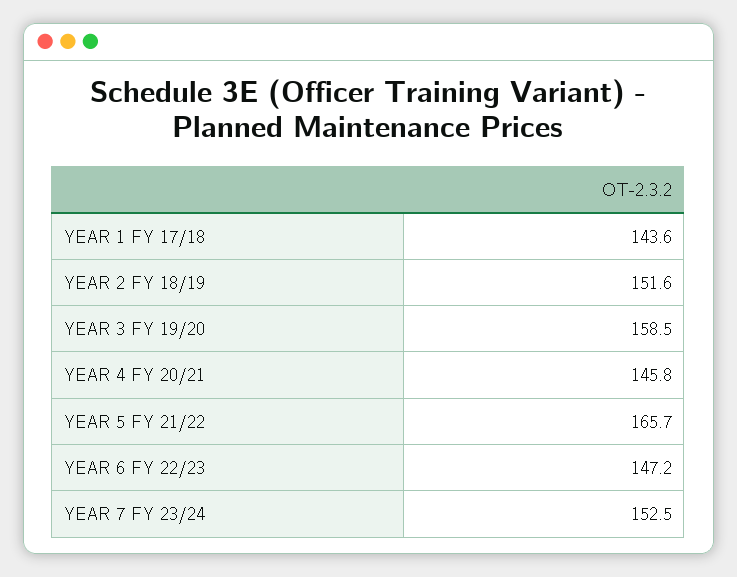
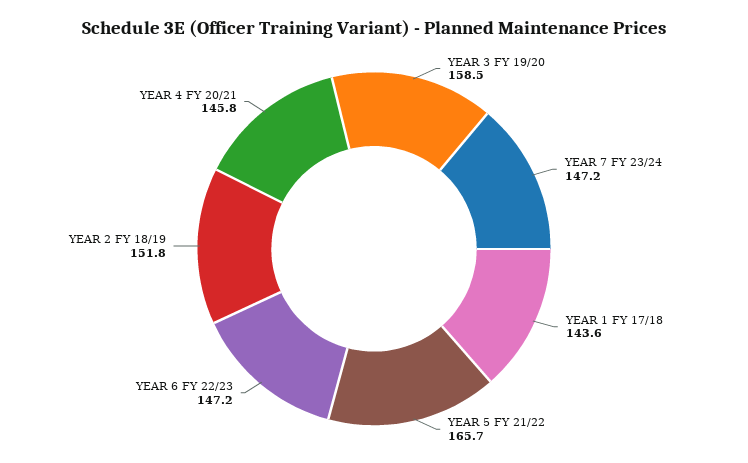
YEAR 2 FY 18/19: 151.6 -> 151.8
YEAR 7 FY 23/24: 152.5 -> 147.2

